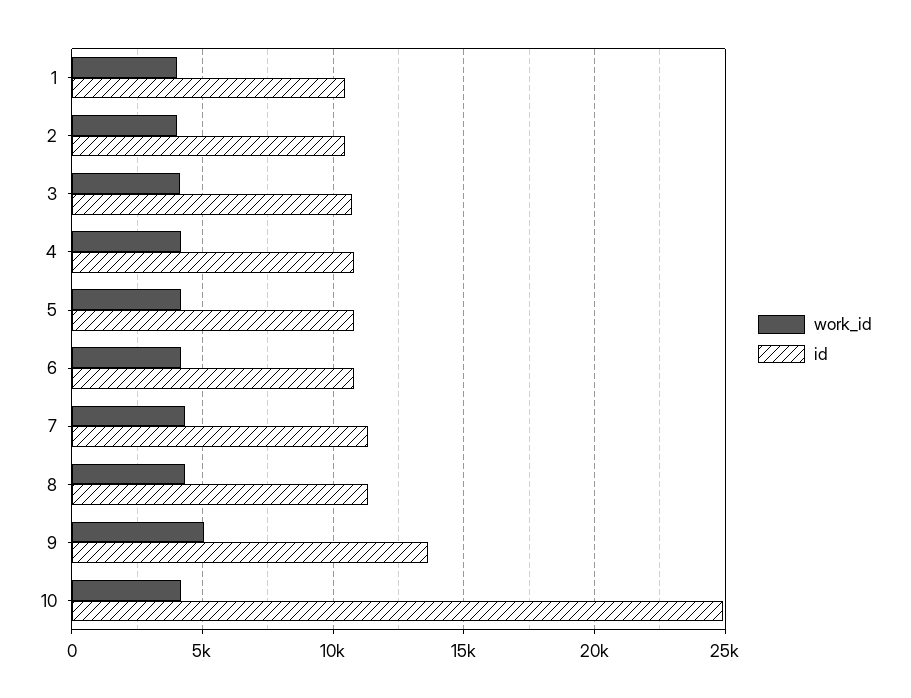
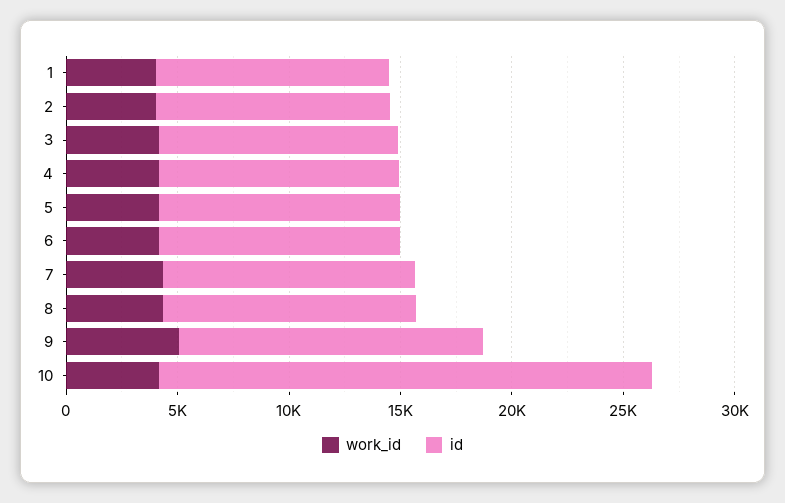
id, 10: 25000 -> 22000

